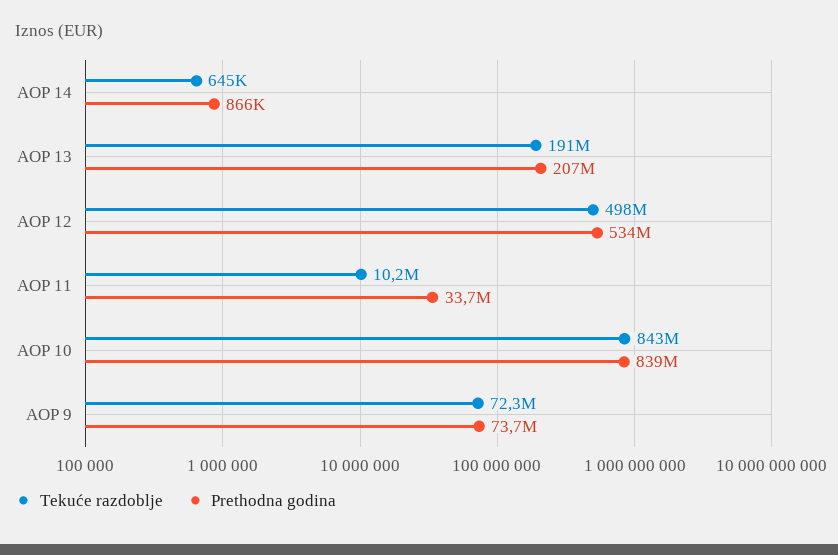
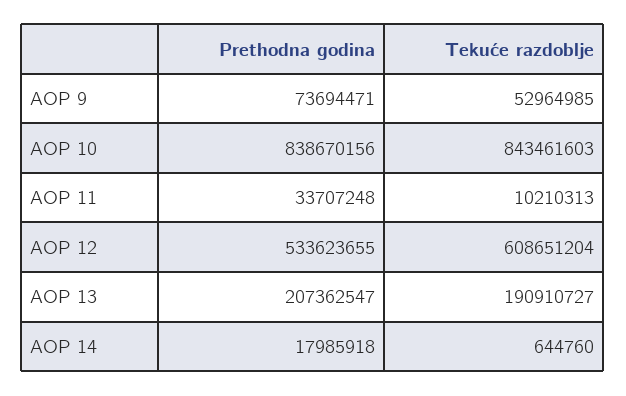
Prethodna godina, AOP 14: 866000 -> 17985918
Tekuće razdoblje, AOP 12: 498000000 -> 608651204
Tekuće razdoblje, AOP 9: 72300000 -> 52964985

